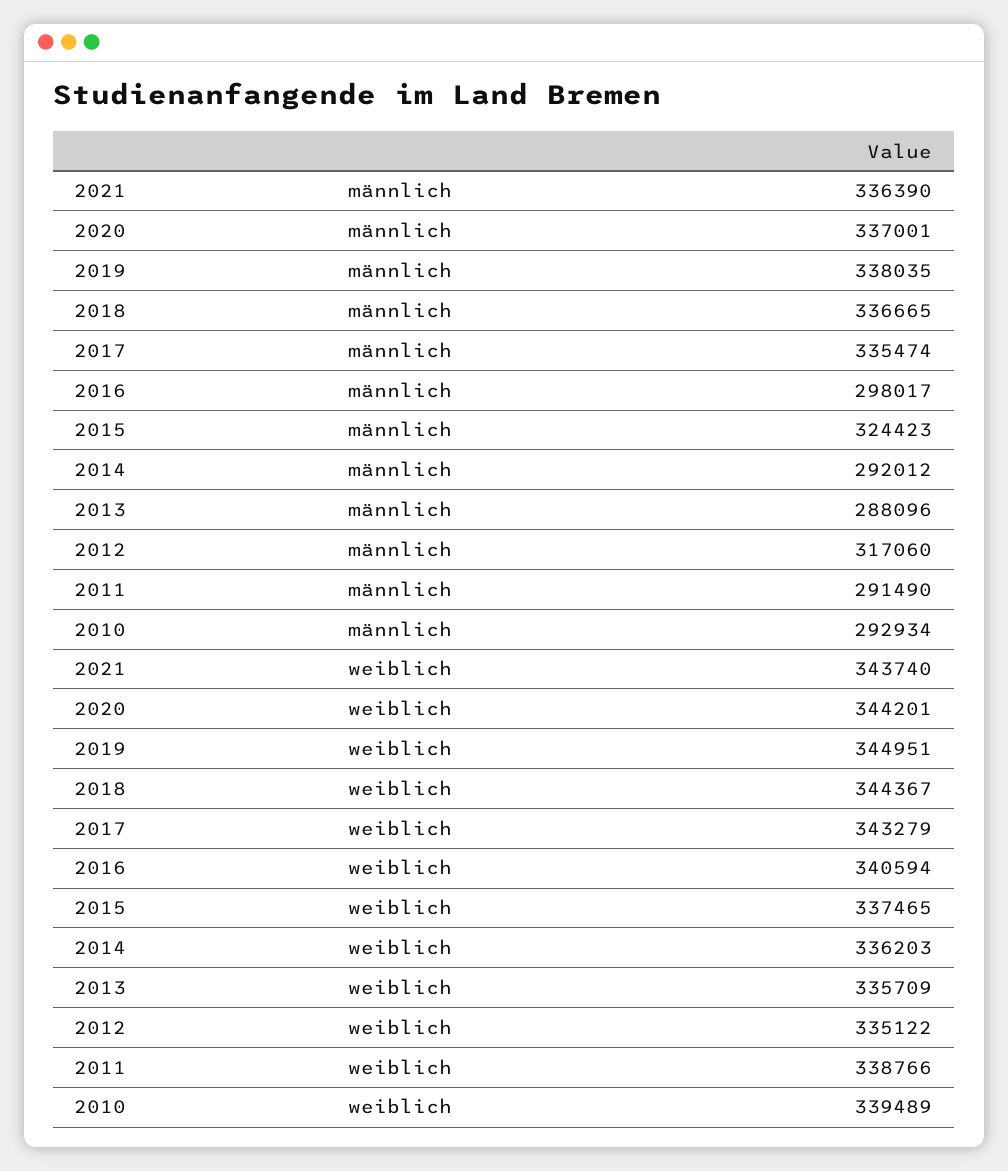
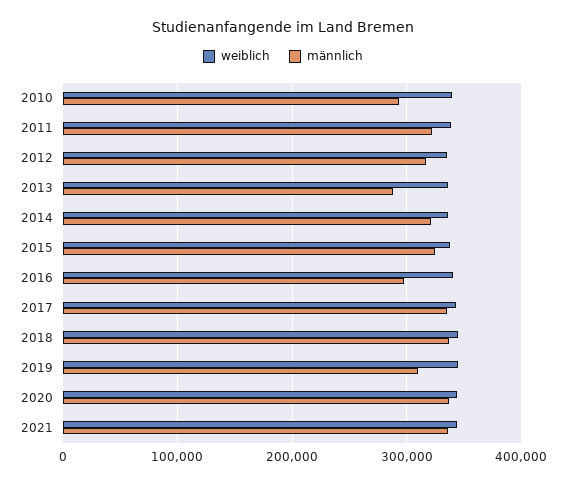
männlich, 2019: 338035 -> 310000
männlich, 2014: 292012 -> 320000
männlich, 2011: 291490 -> 320000

